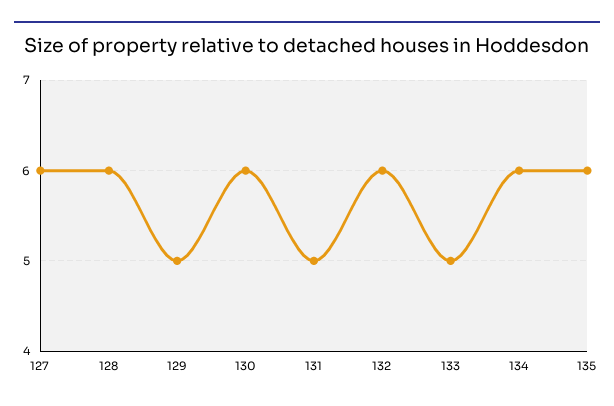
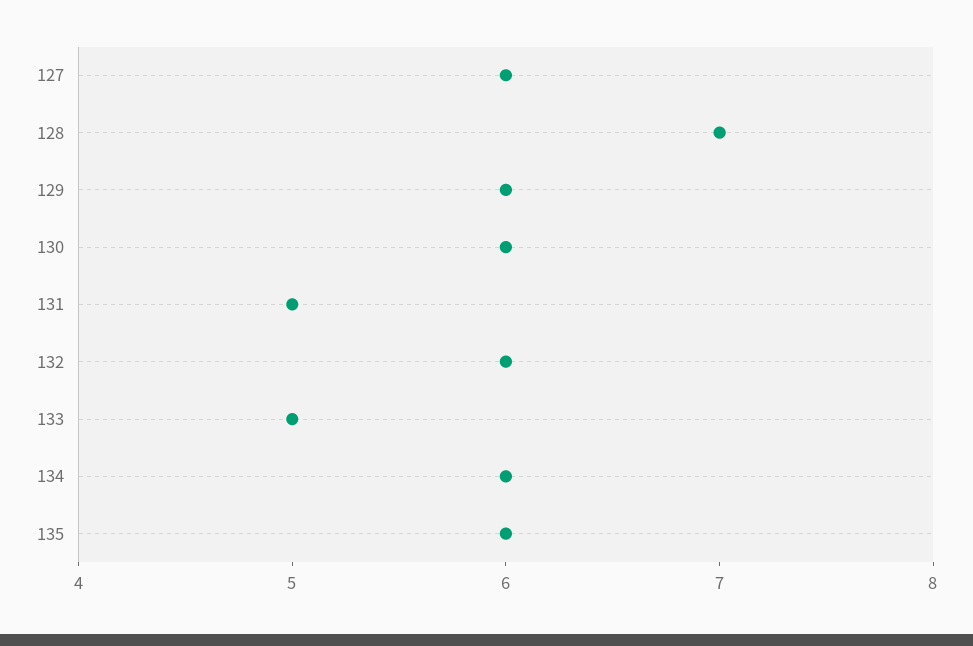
128: 6 -> 7
129: 5 -> 6

